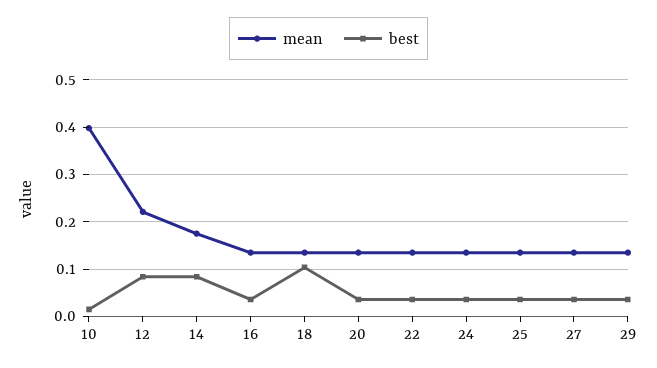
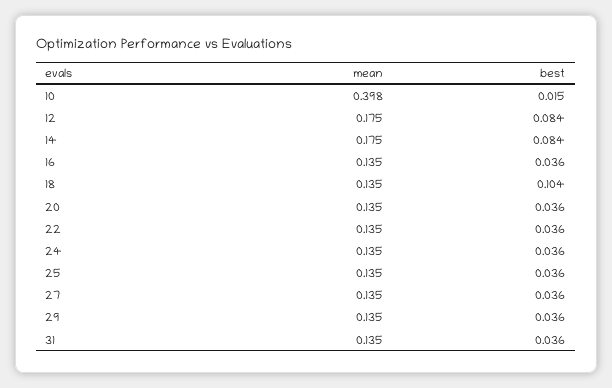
mean, 12: 0.22 -> 0.175
mean, 31: none -> 0.135
best, 31: none -> 0.036

